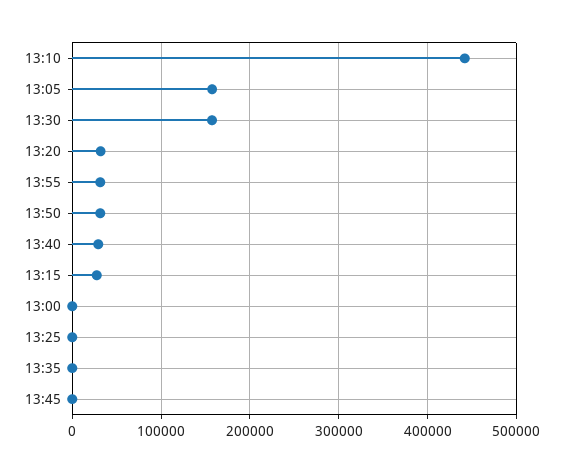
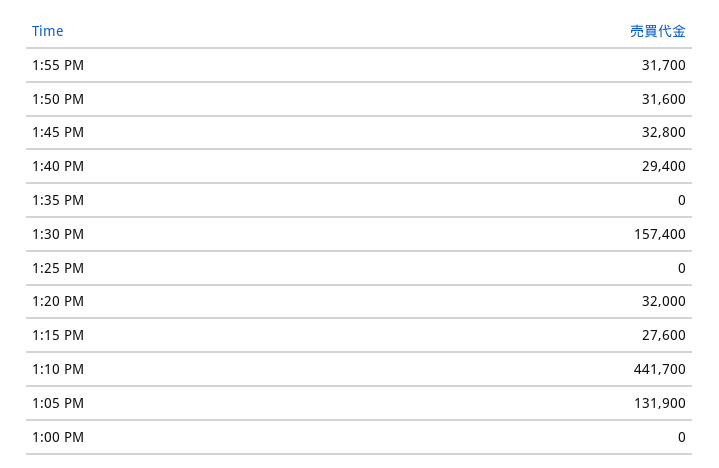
13:05: 160000 -> 131900
13:45: 0 -> 32800

